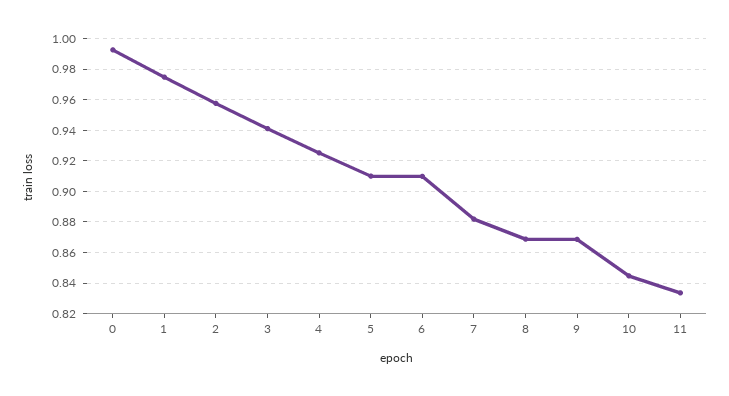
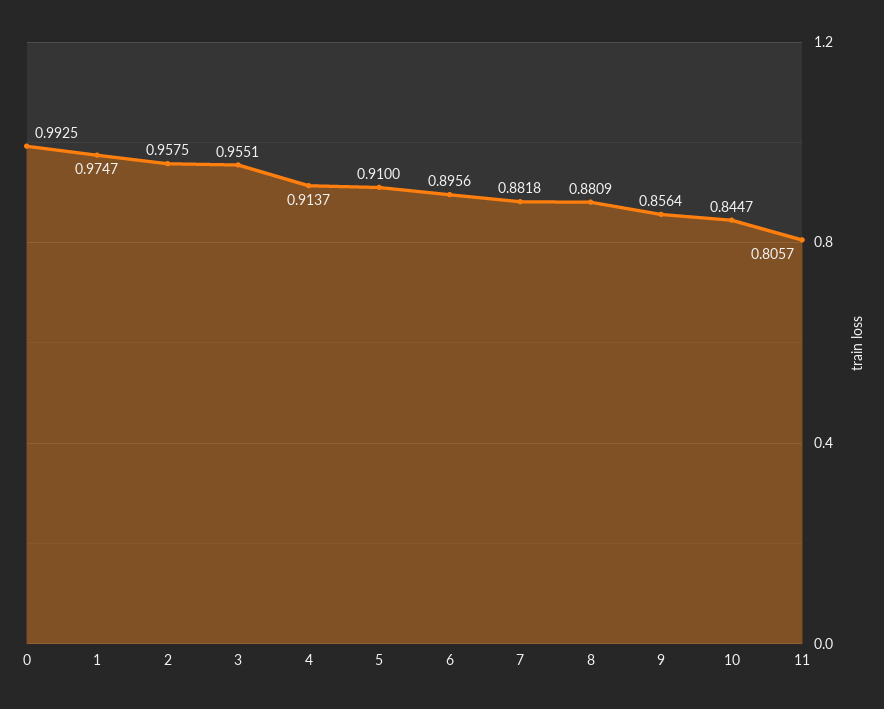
3: 0.94 -> 0.9551
4: 0.925 -> 0.9137
6: 0.91 -> 0.8956
8: 0.87 -> 0.8809
9: 0.87 -> 0.8564
11: 0.835 -> 0.8057

